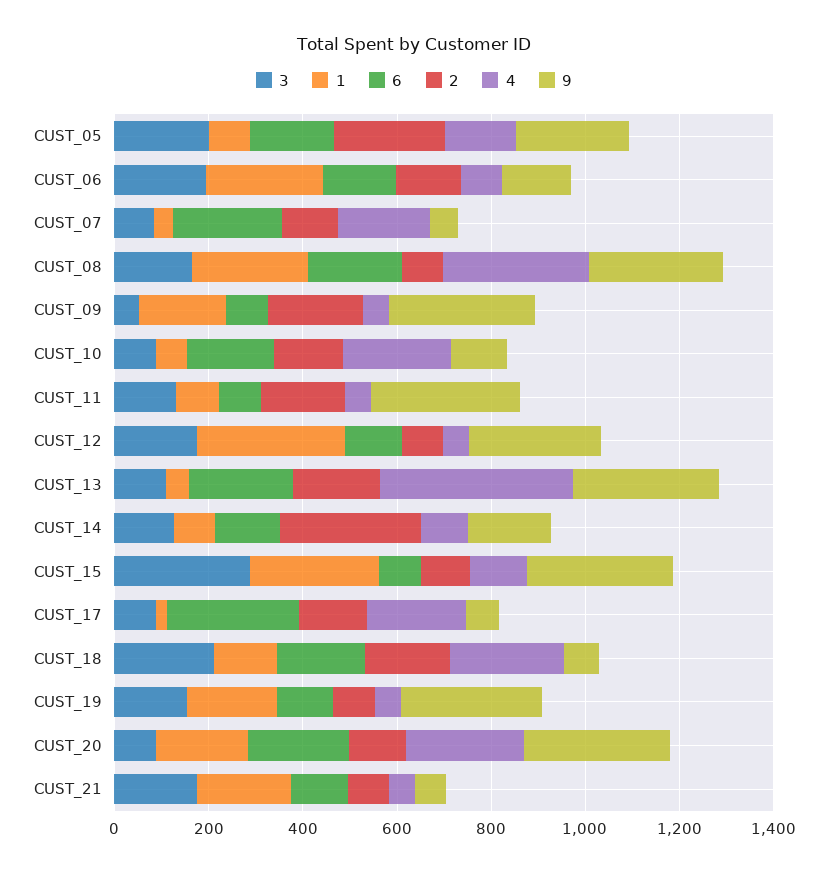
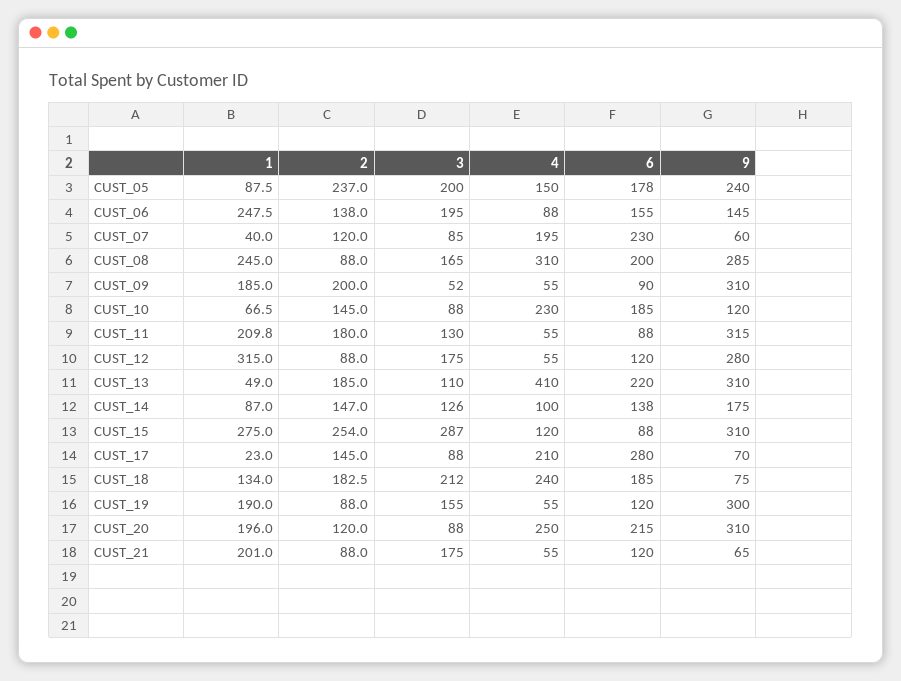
1, CUST_11: 100 -> 209.8
2, CUST_14: 300 -> 147
2, CUST_15: 100 -> 254

